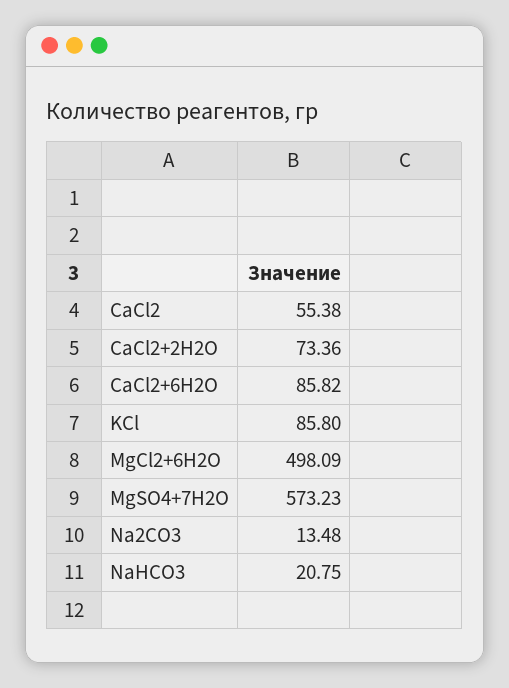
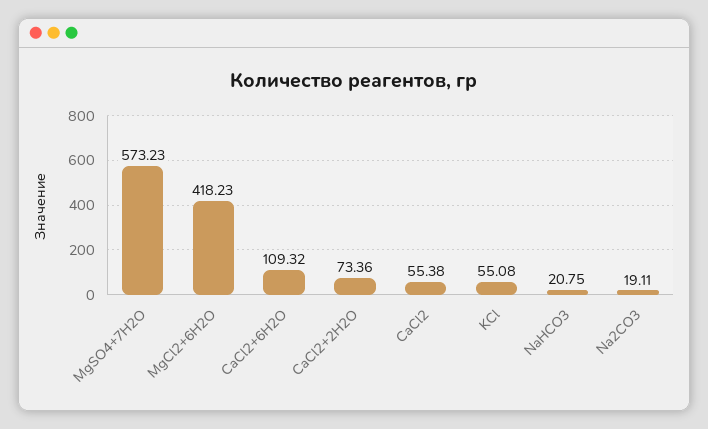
CaCl2+6H2O: 85.82 -> 109.32
KCl: 85.8 -> 55.08
MgCl2+6H2O: 498.09 -> 418.23
Na2CO3: 13.48 -> 19.11

